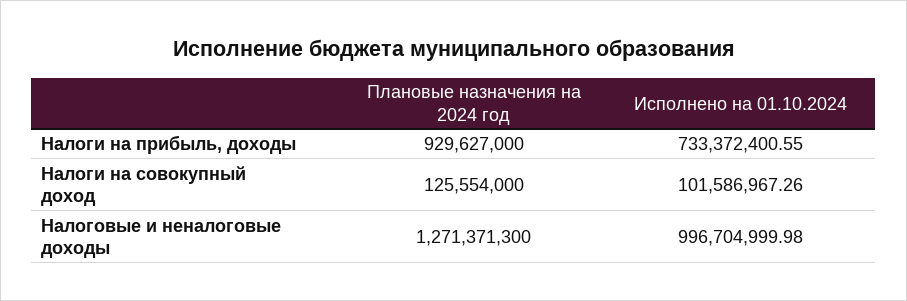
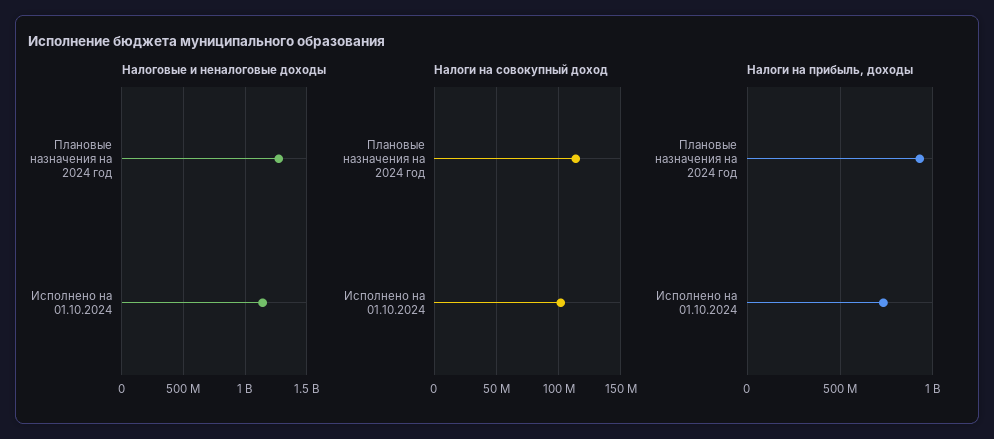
Налоги на совокупный доход, Плановые назначения на 2024 год: 125554000 -> 115000000
Налоговые и неналоговые доходы, Исполнено на 01.10.2024: 996704999.98 -> 1150000000

